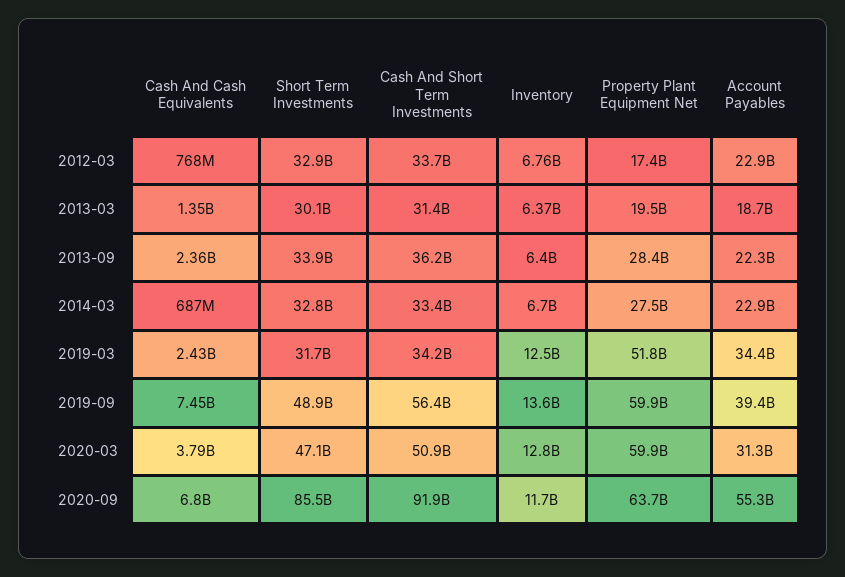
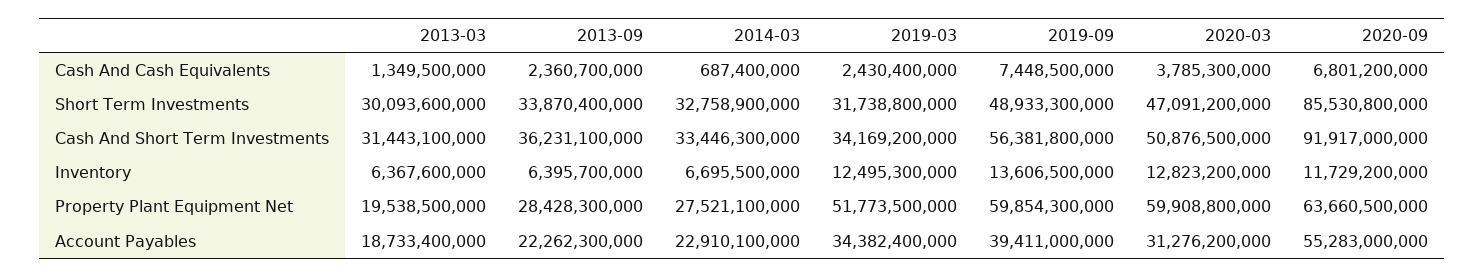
Cash And Cash Equivalents, 2012-03: 768000000 -> none
Short Term Investments, 2012-03: 32900000000 -> none
Cash And Short Term Investments, 2012-03: 33700000000 -> none
Inventory, 2012-03: 6760000000 -> none
Property Plant Equipment Net, 2012-03: 17400000000 -> none
Account Payables, 2012-03: 22900000000 -> none

